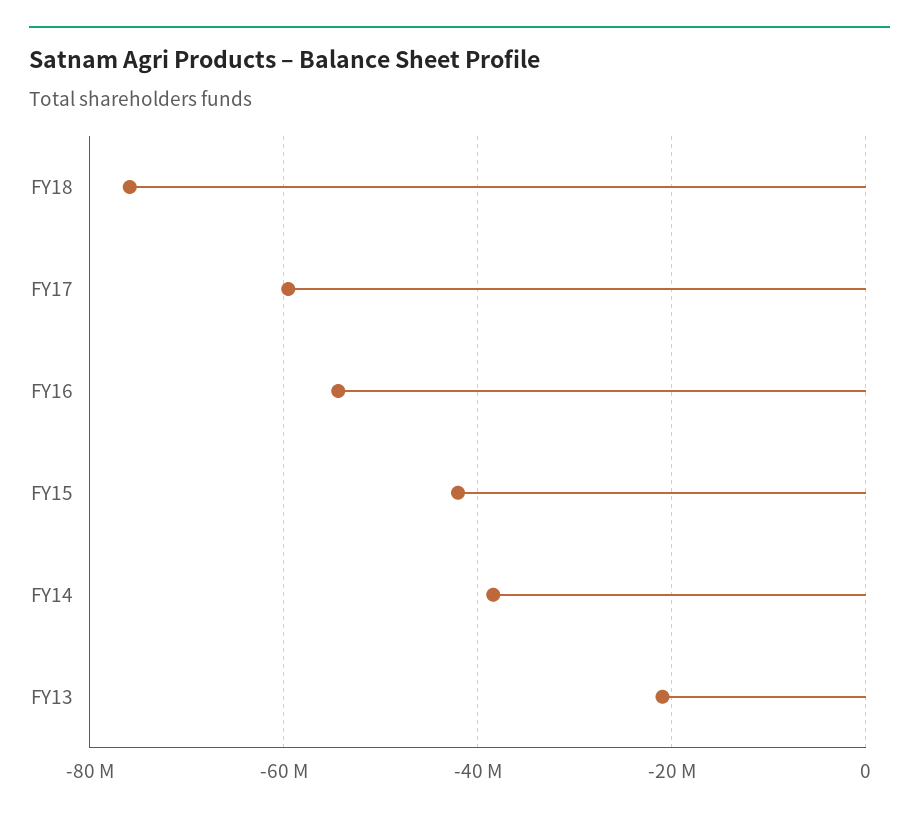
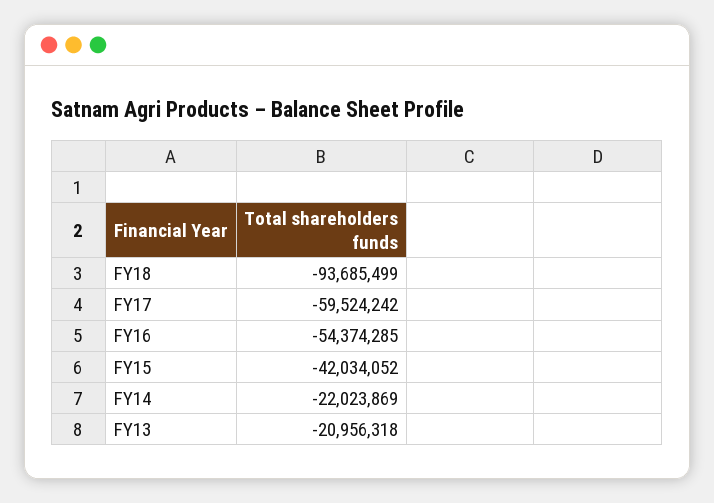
FY18: -76000000 -> -93685499
FY14: -38000000 -> -22023869

